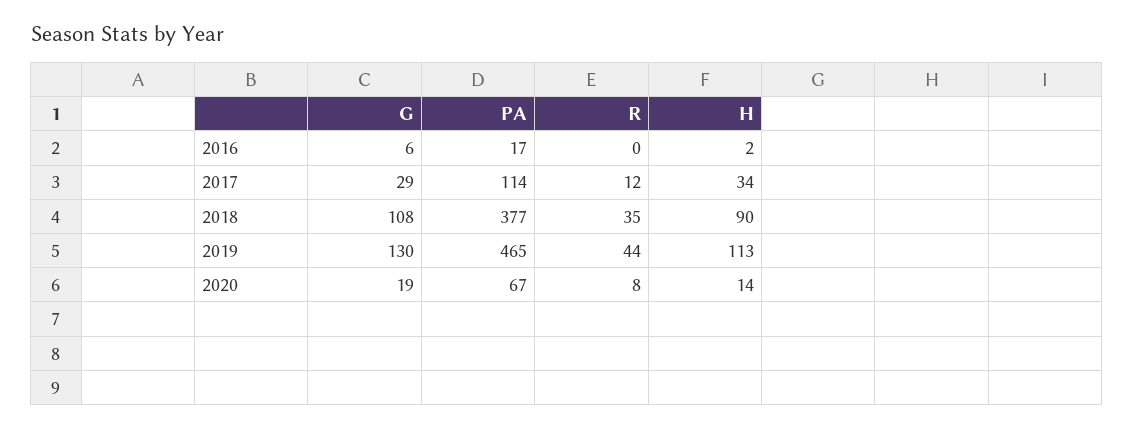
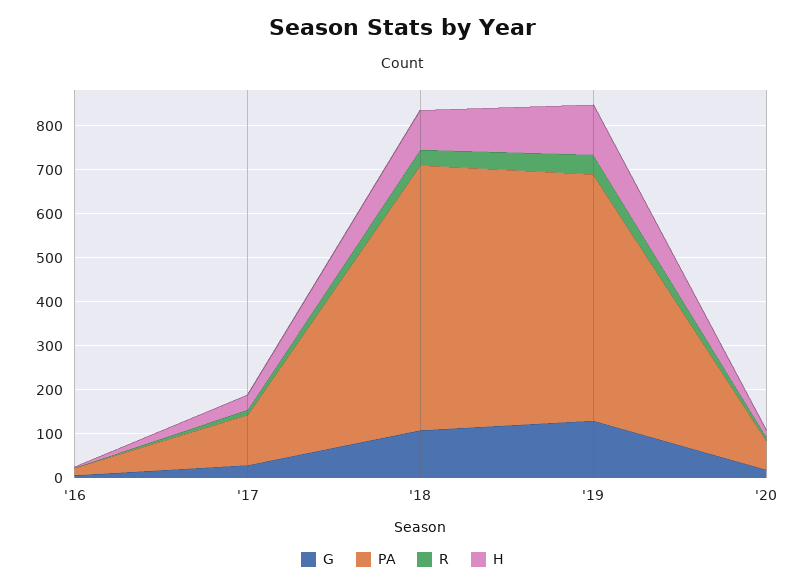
PA, 2018: 377 -> 600
PA, 2019: 465 -> 560

